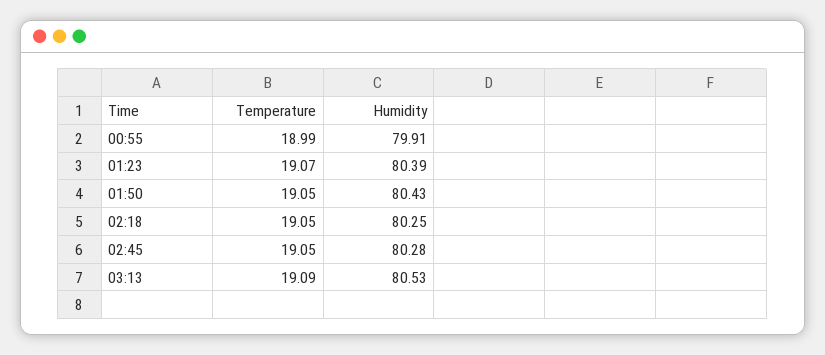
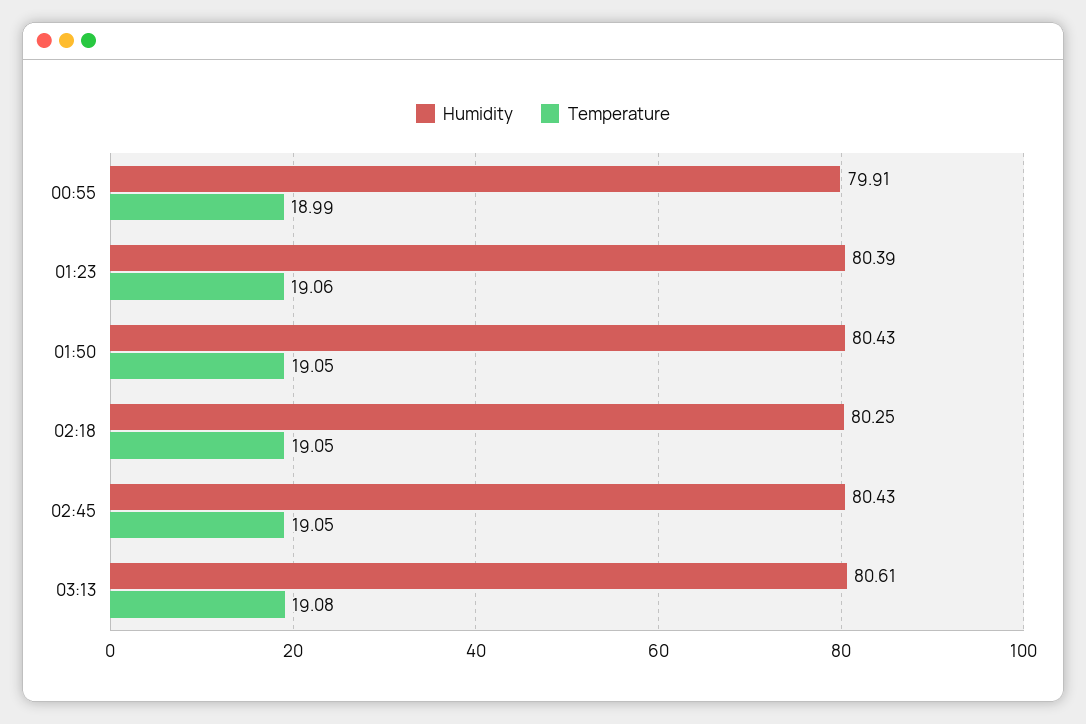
Temperature, 01:23: 19.07 -> 19.06
Humidity, 02:45: 80.28 -> 80.43
Temperature, 03:13: 19.09 -> 19.08
Humidity, 03:13: 80.53 -> 80.61

